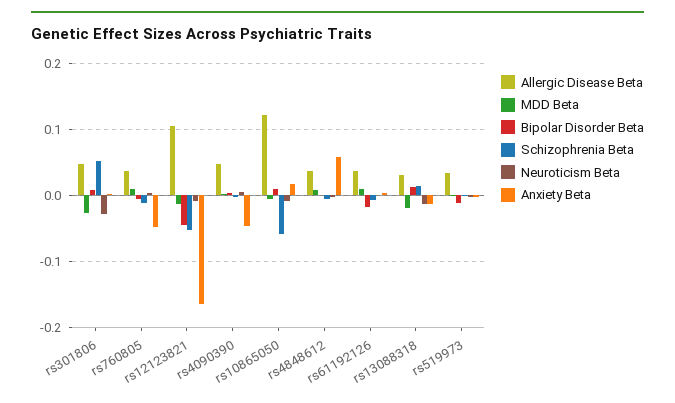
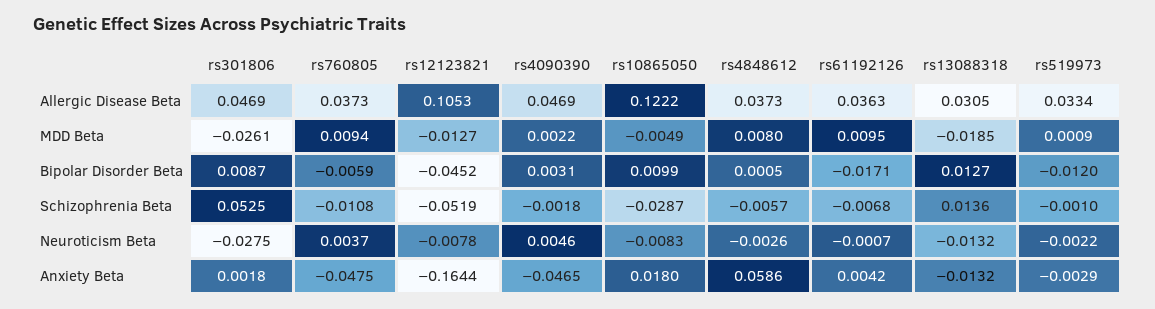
Schizophrenia Beta, rs10865050: -0.06 -> -0.0287

